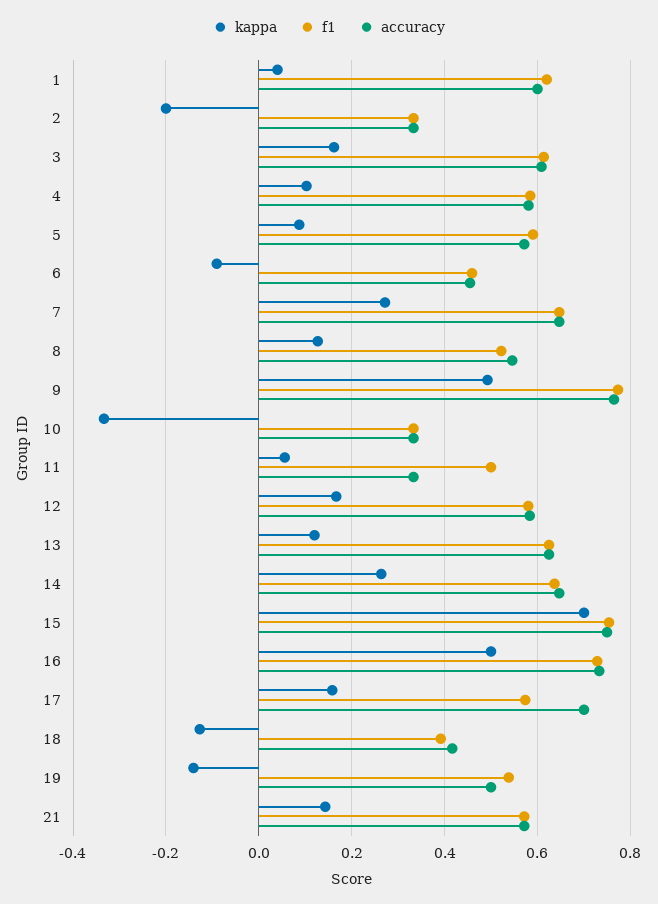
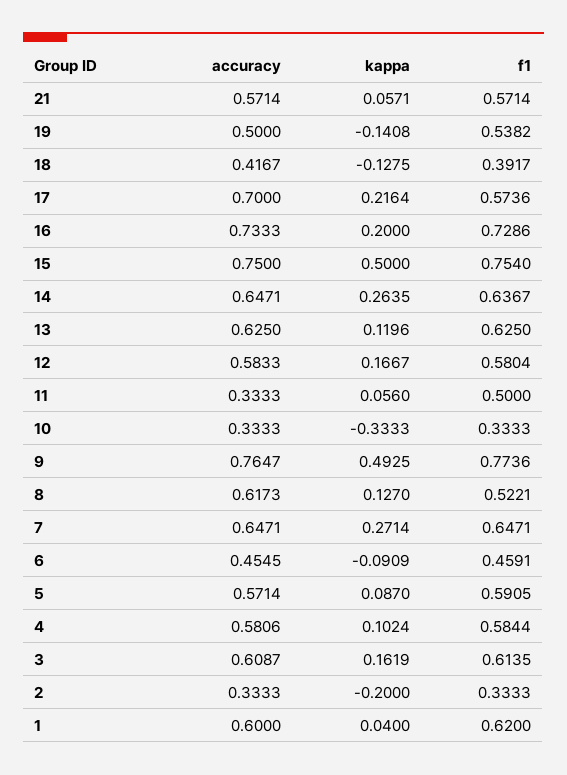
accuracy, 8: 0.54 -> 0.6173
kappa, 15: 0.7 -> 0.5
kappa, 16: 0.5 -> 0.2
kappa, 17: 0.16 -> 0.2164
kappa, 21: 0.14 -> 0.0571

